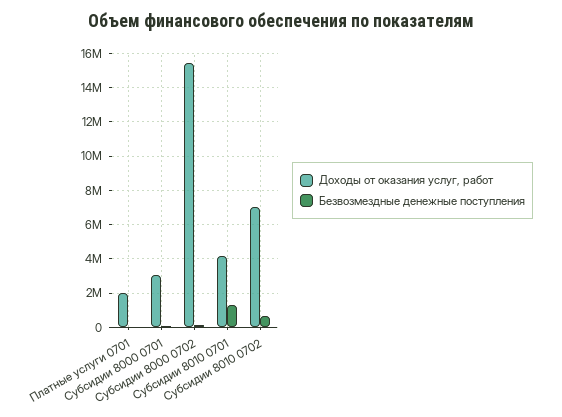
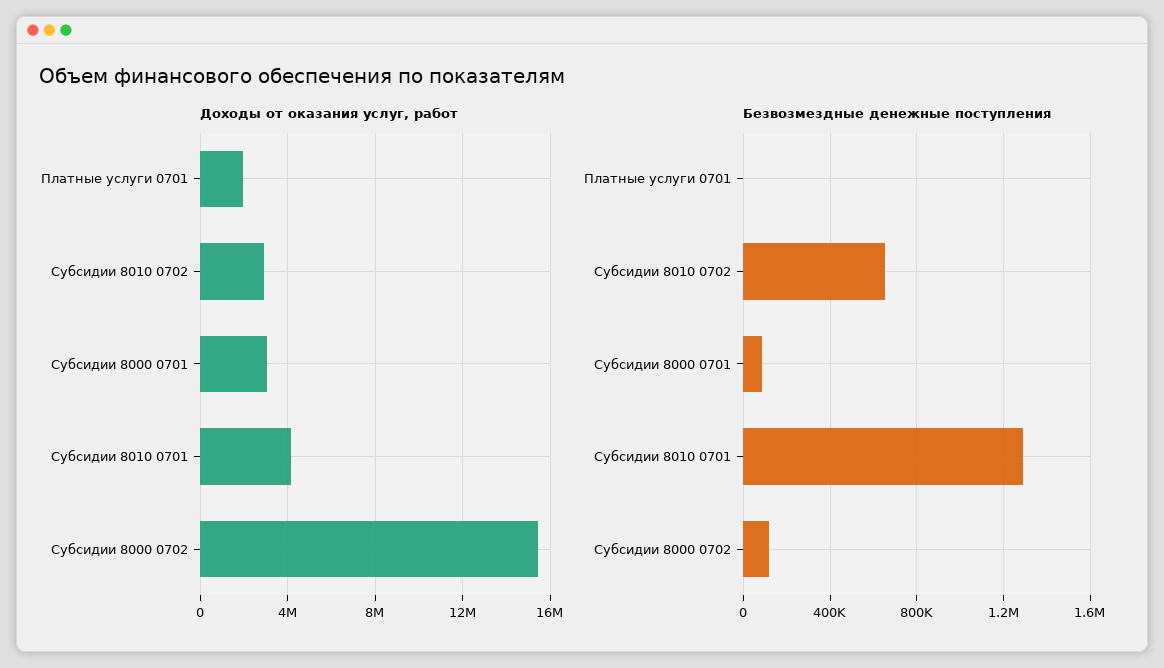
Доходы от оказания услуг, работ, Субсидии 8010 0702: 7000000 -> 3000000

